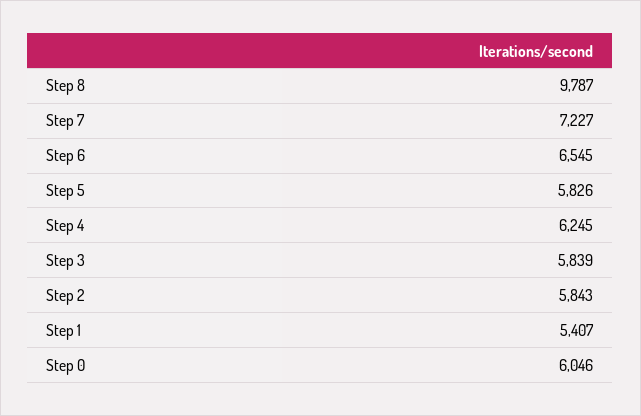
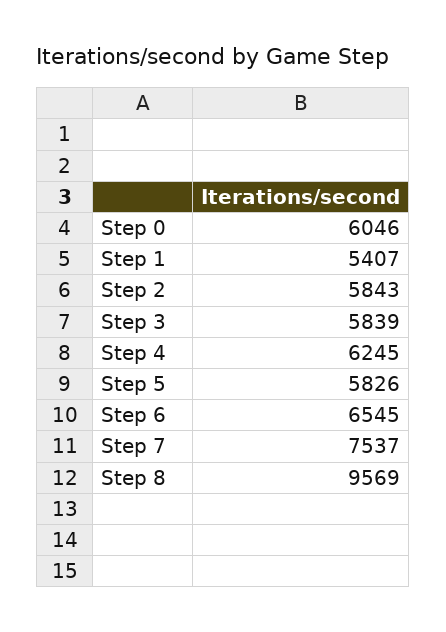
Step 8: 9787 -> 9569
Step 7: 7227 -> 7537

